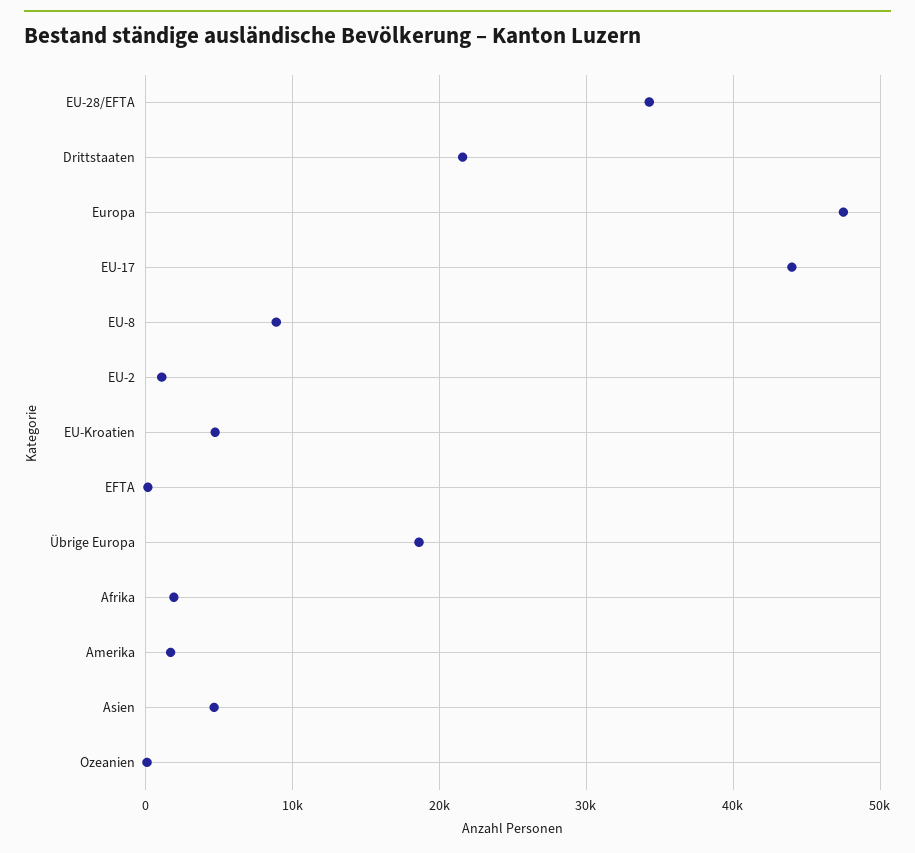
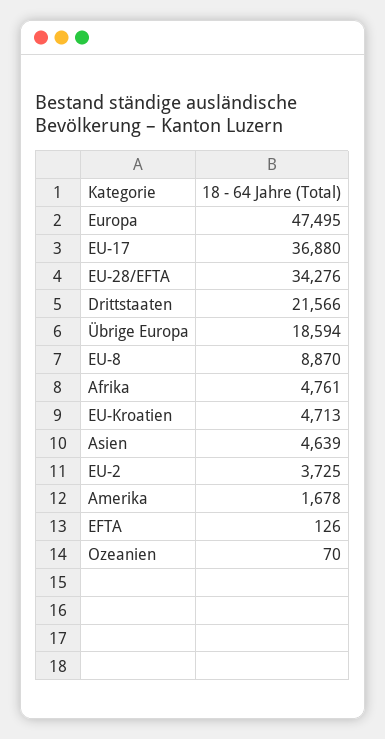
EU-17: 44000 -> 36880
EU-2: 1000 -> 3725
Afrika: 2000 -> 4761

